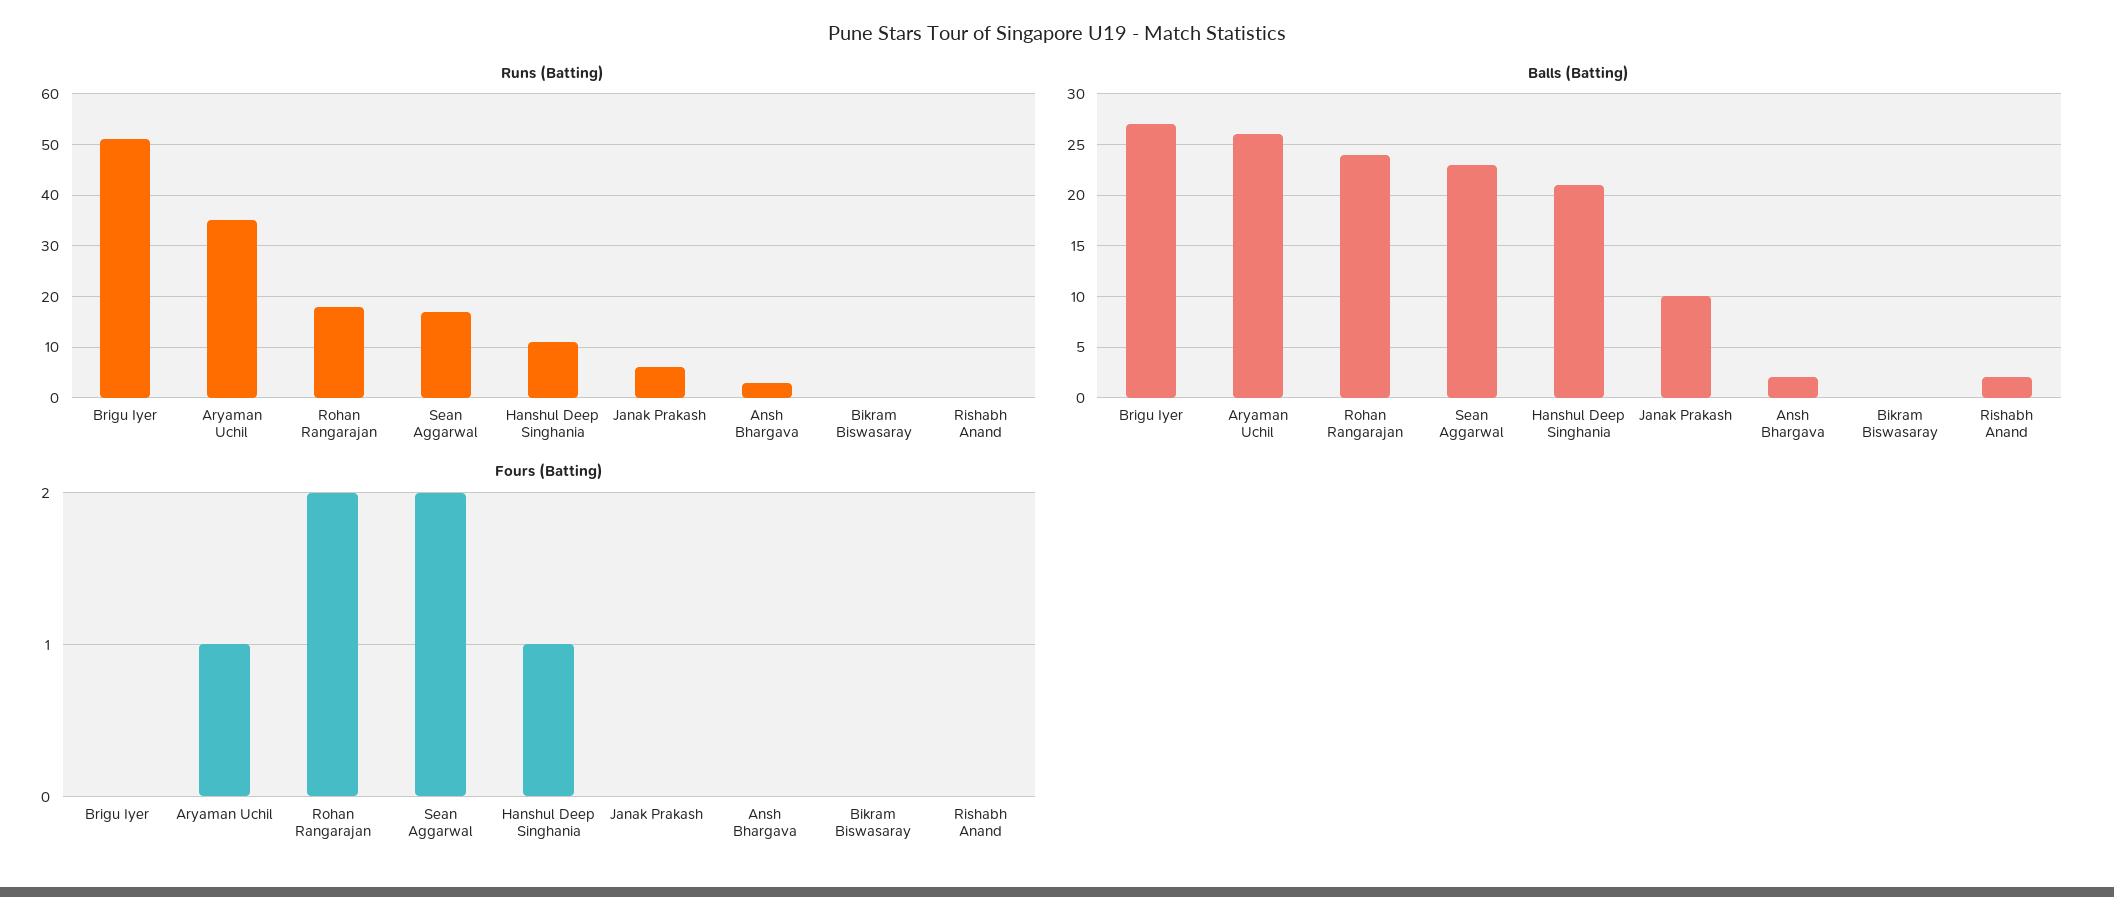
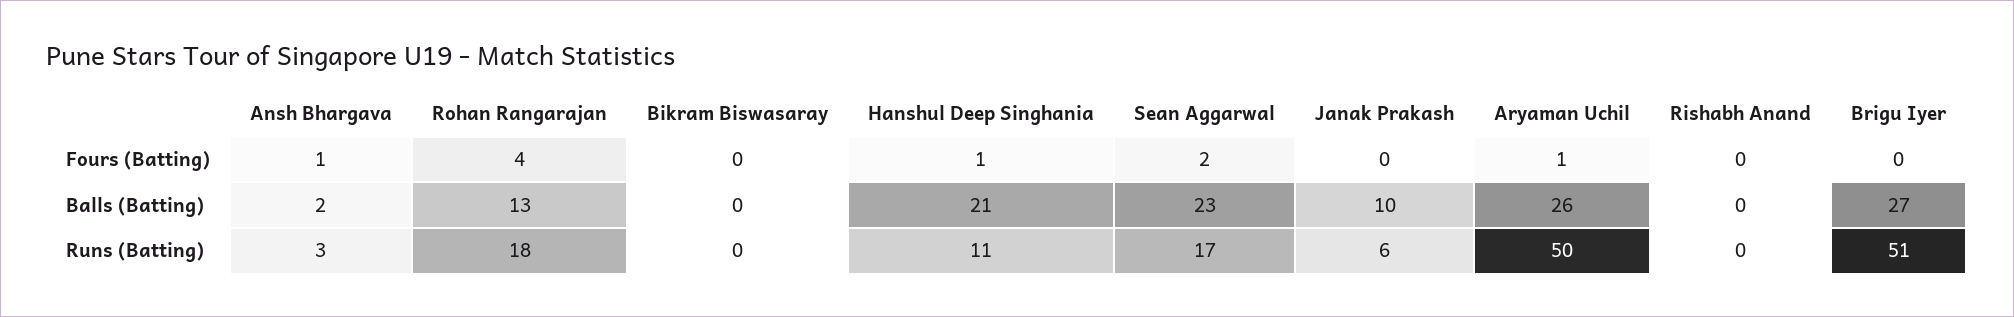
Runs (Batting), Aryaman Uchil: 35 -> 50
Balls (Batting), Rohan Rangarajan: 24 -> 13
Balls (Batting), Rishabh Anand: 2 -> 0
Fours (Batting), Rohan Rangarajan: 2 -> 4
Fours (Batting), Ansh Bhargava: 0 -> 1

